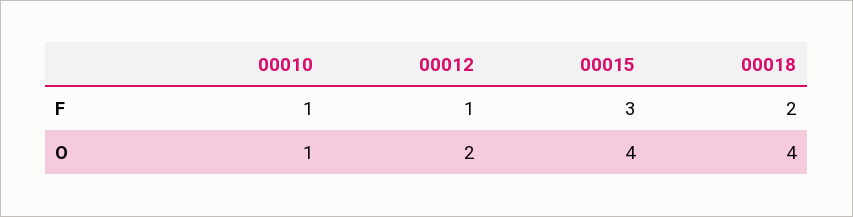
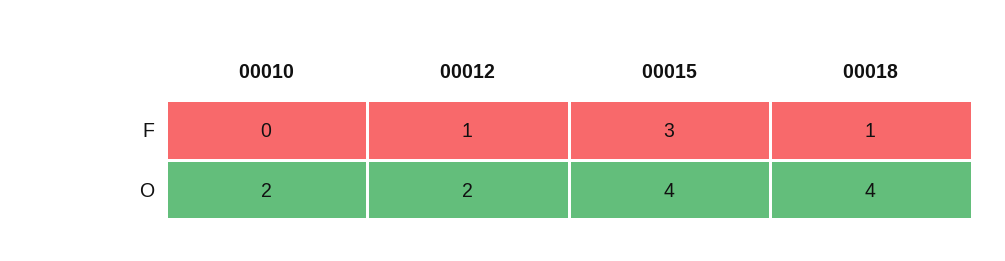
00010, F: 1 -> 0
00018, F: 2 -> 1
00010, O: 1 -> 2

